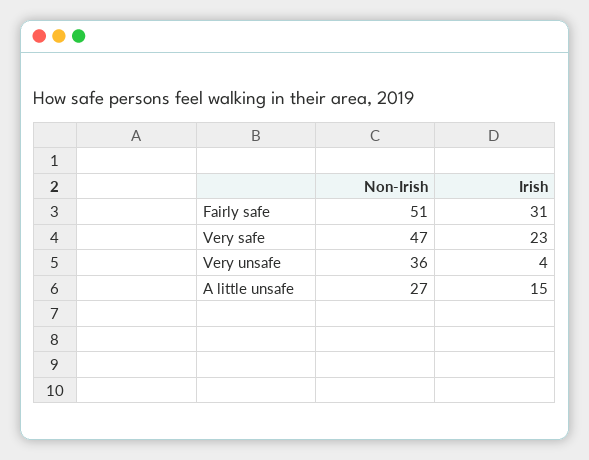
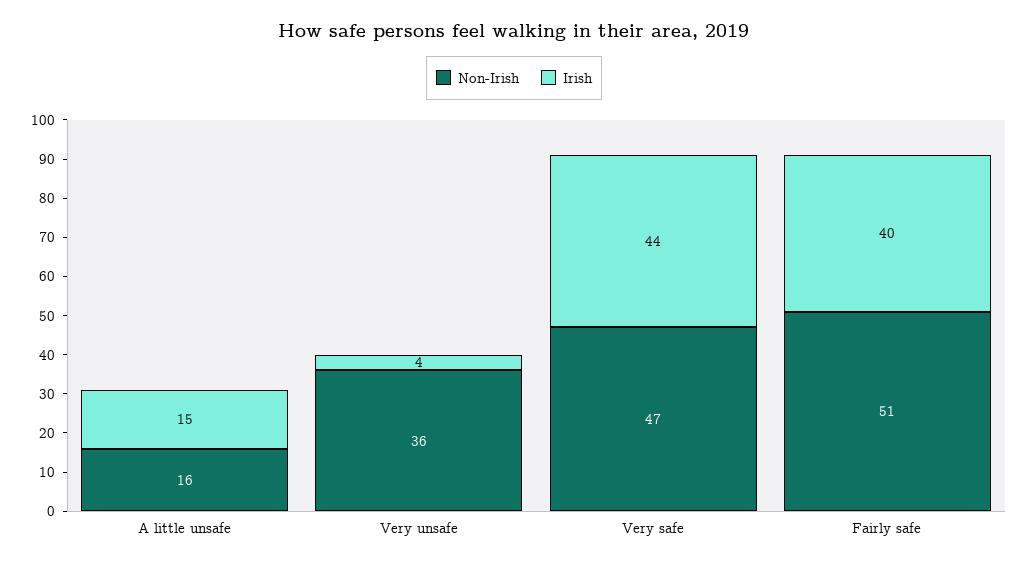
Irish, Fairly safe: 31 -> 40
Irish, Very safe: 23 -> 44
Non-Irish, A little unsafe: 27 -> 16

